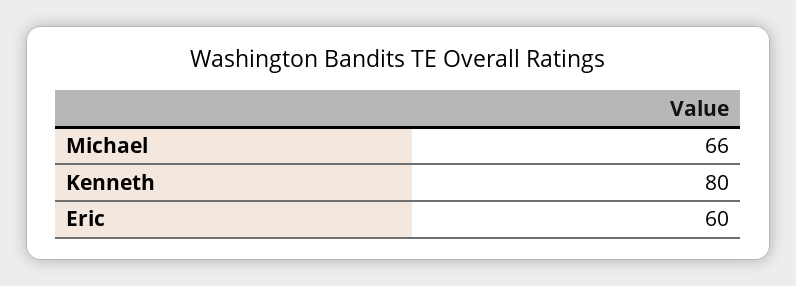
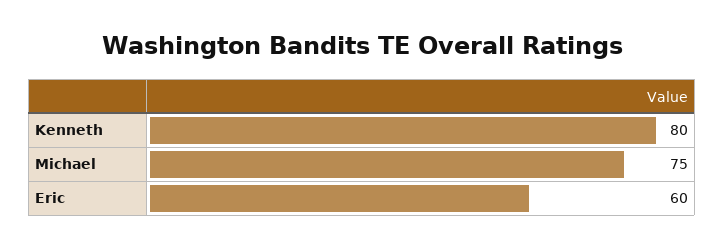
Michael: 66 -> 75

